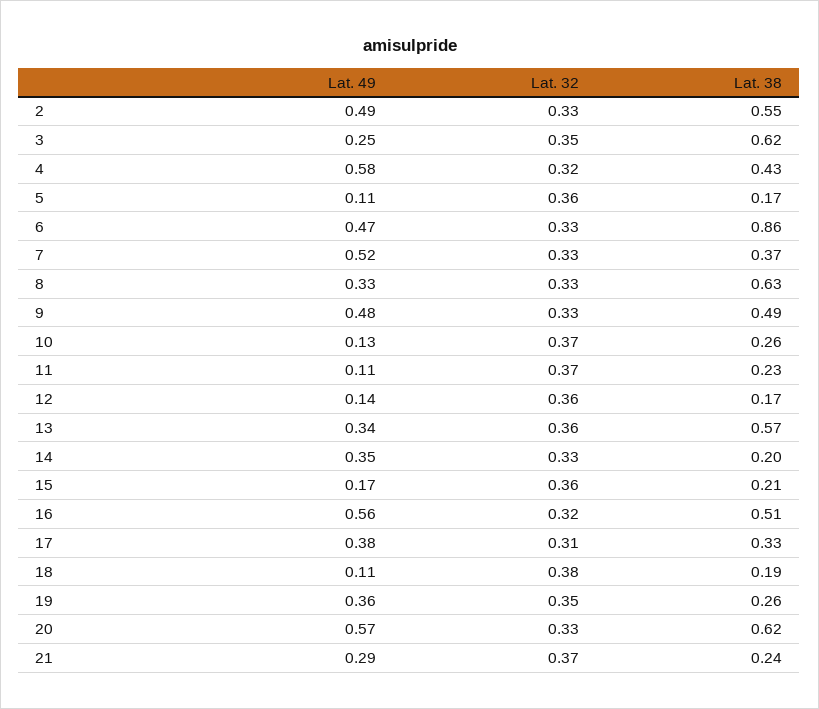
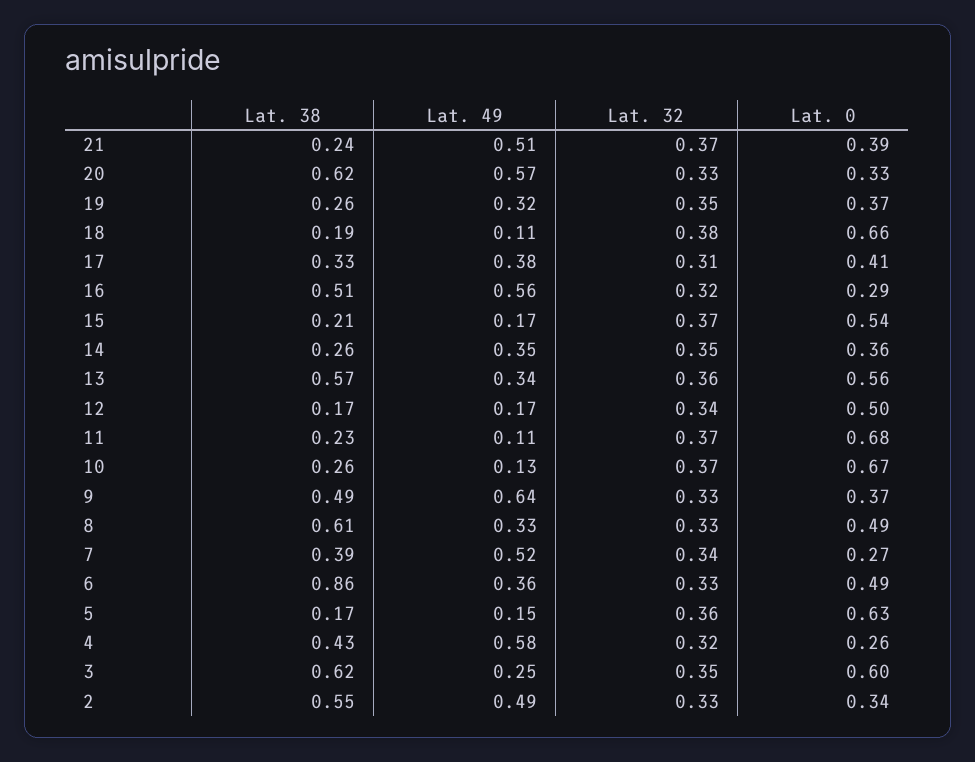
Lat. 49, 5: 0.11 -> 0.15
Lat. 49, 6: 0.47 -> 0.36
Lat. 32, 7: 0.33 -> 0.34
Lat. 38, 7: 0.37 -> 0.39
Lat. 38, 8: 0.63 -> 0.61
Lat. 49, 9: 0.48 -> 0.64
Lat. 49, 12: 0.14 -> 0.17
Lat. 32, 12: 0.36 -> 0.34
Lat. 32, 14: 0.33 -> 0.35
Lat. 38, 14: 0.2 -> 0.26
Lat. 32, 15: 0.36 -> 0.37
Lat. 49, 19: 0.36 -> 0.32
Lat. 49, 21: 0.29 -> 0.51
Lat. 0, 21: none -> 0.39
Lat. 0, 20: none -> 0.33
Lat. 0, 19: none -> 0.37
Lat. 0, 18: none -> 0.66
Lat. 0, 17: none -> 0.41
Lat. 0, 16: none -> 0.29
Lat. 0, 15: none -> 0.54
Lat. 0, 14: none -> 0.36
Lat. 0, 13: none -> 0.56
Lat. 0, 12: none -> 0.5
Lat. 0, 11: none -> 0.68
Lat. 0, 10: none -> 0.67
Lat. 0, 9: none -> 0.37
Lat. 0, 8: none -> 0.49
Lat. 0, 7: none -> 0.27
Lat. 0, 6: none -> 0.49
Lat. 0, 5: none -> 0.63
Lat. 0, 4: none -> 0.26
Lat. 0, 3: none -> 0.6
Lat. 0, 2: none -> 0.34

